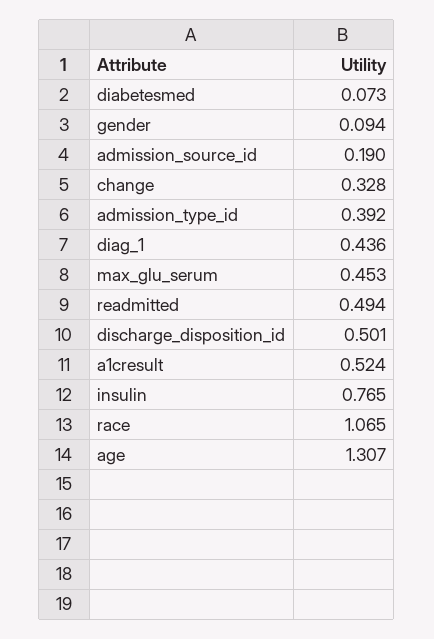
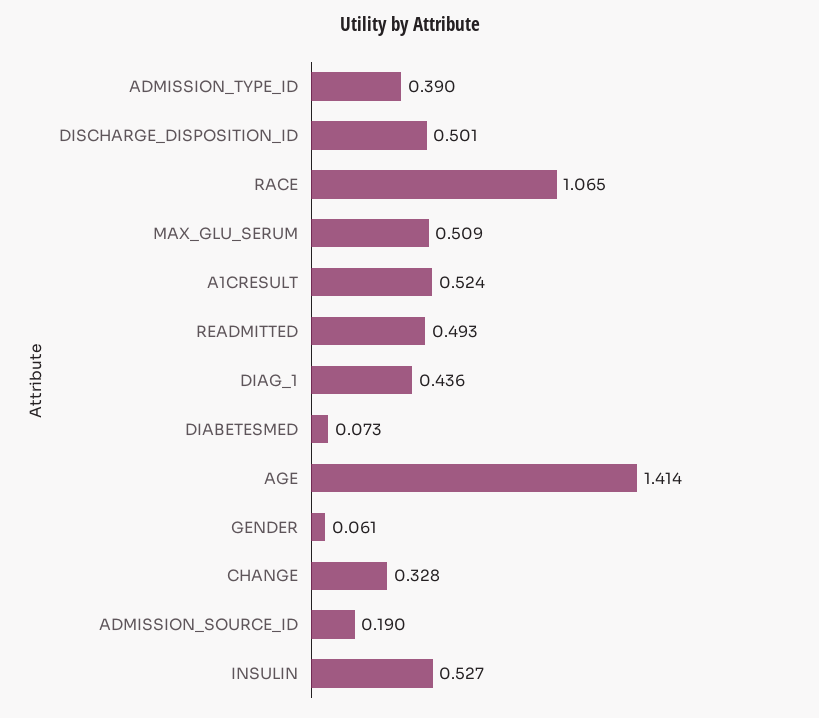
gender: 0.094 -> 0.061
admission_type_id: 0.392 -> 0.39
max_glu_serum: 0.453 -> 0.509
readmitted: 0.494 -> 0.493
insulin: 0.765 -> 0.527
age: 1.307 -> 1.414

